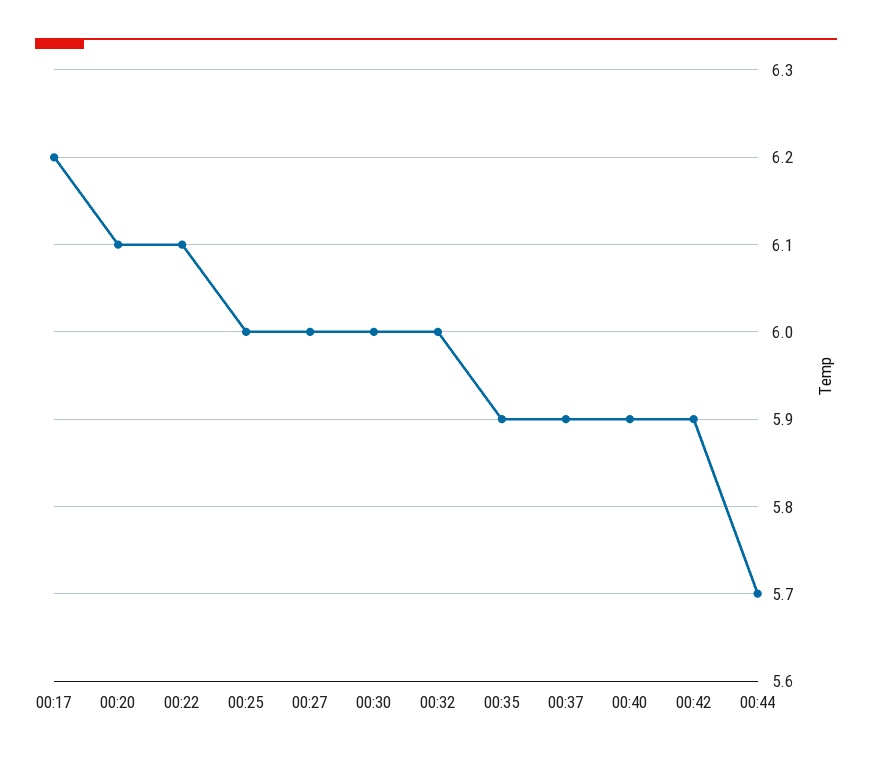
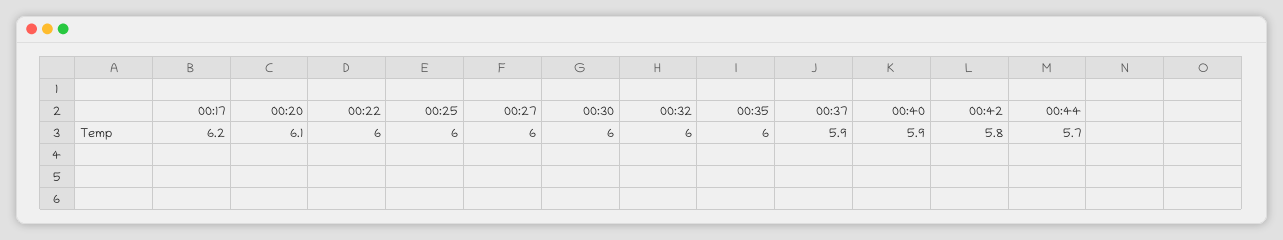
00:22: 6.1 -> 6
00:35: 5.9 -> 6
00:42: 5.9 -> 5.8

